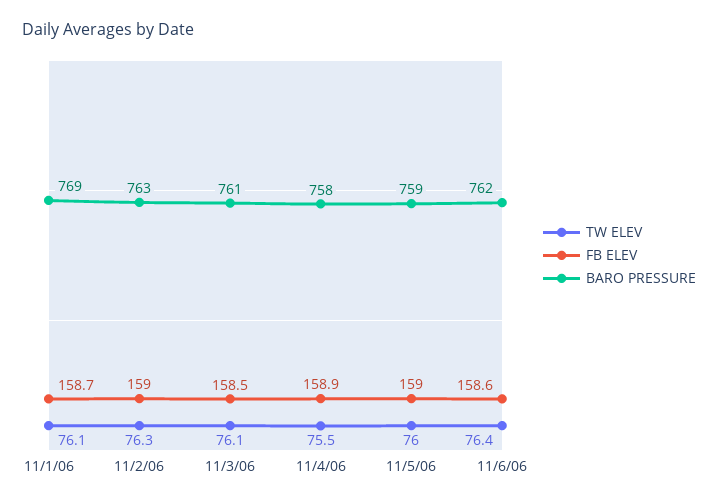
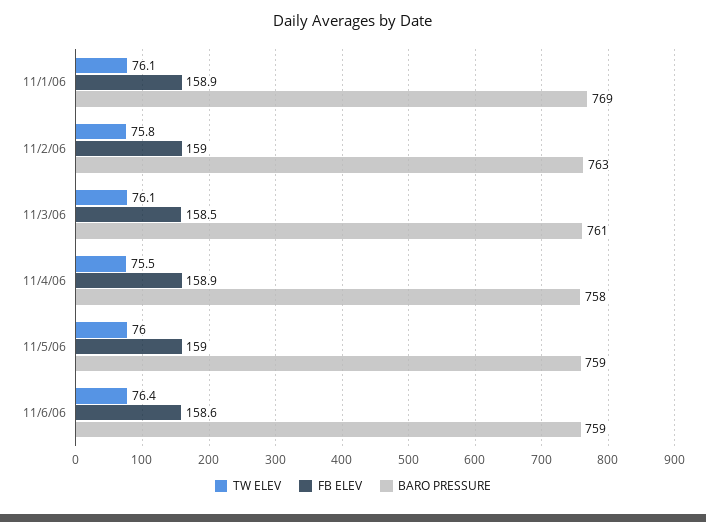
FB ELEV, 11/1/06: 158.7 -> 158.9
TW ELEV, 11/2/06: 76.3 -> 75.8
BARO PRESSURE, 11/6/06: 762 -> 759

